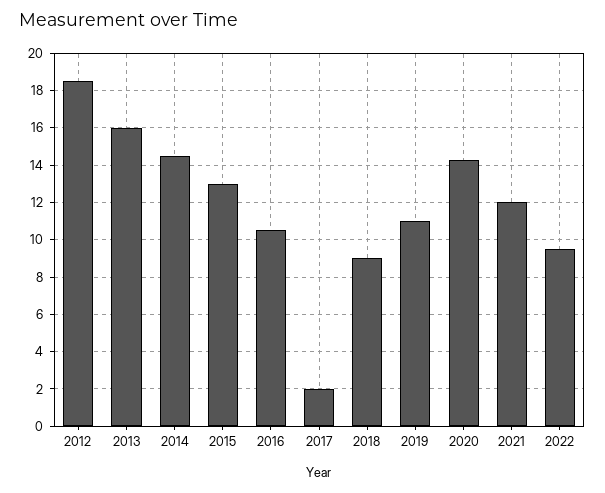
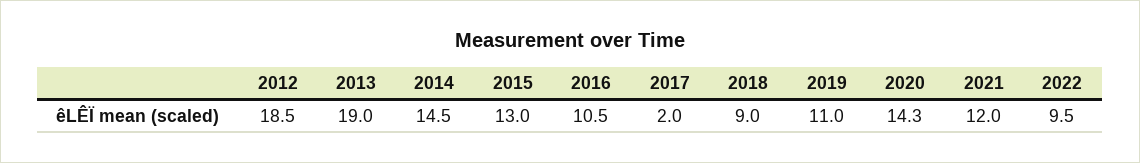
2013: 16 -> 19

